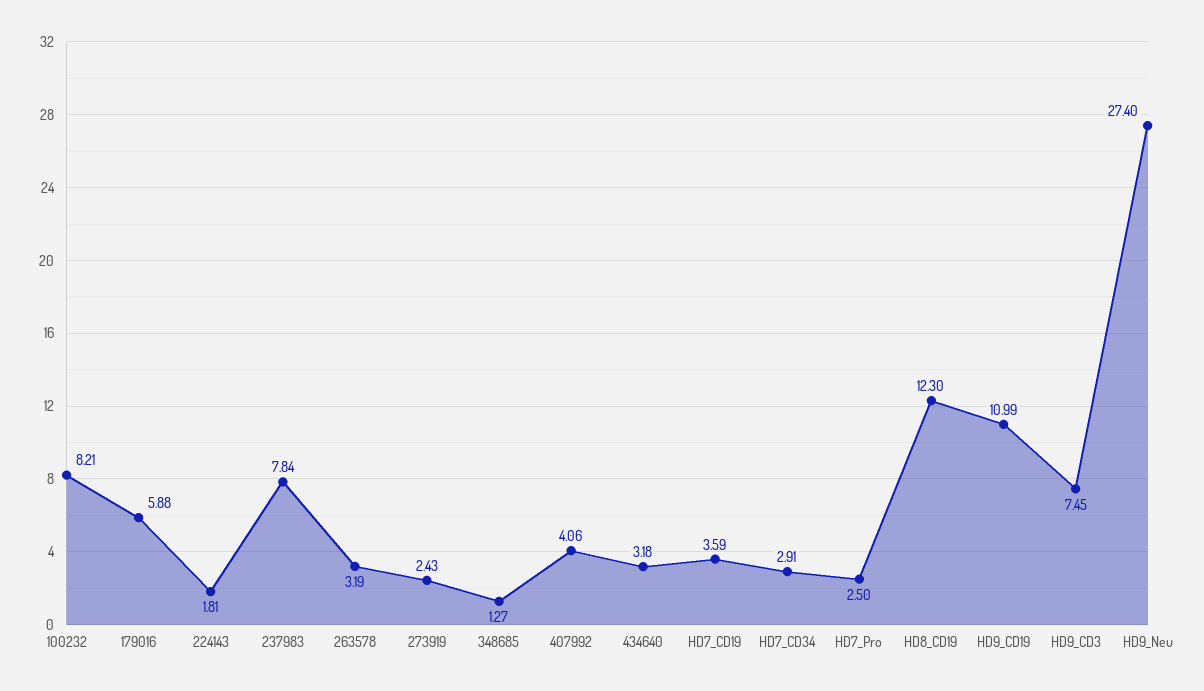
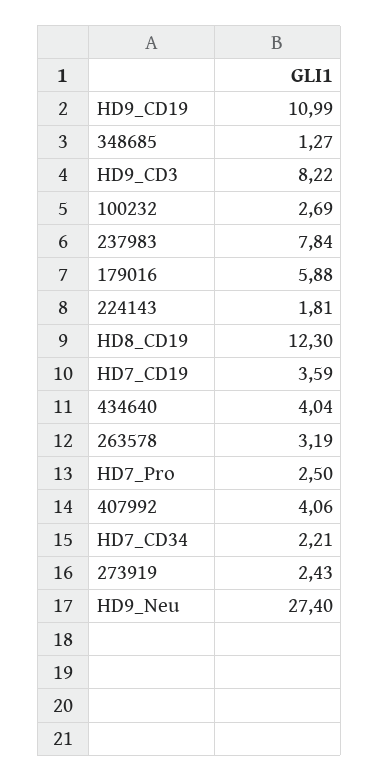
100232: 8.21 -> 2.69
434640: 3.18 -> 4.04
HD7_CD34: 2.91 -> 2.21
HD9_CD3: 7.45 -> 8.22

